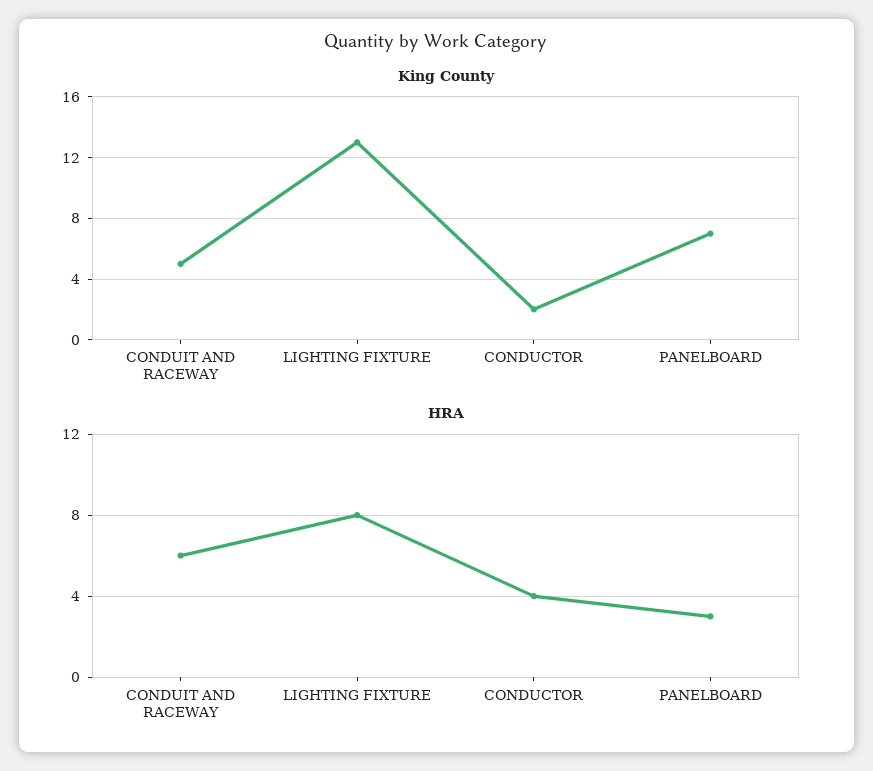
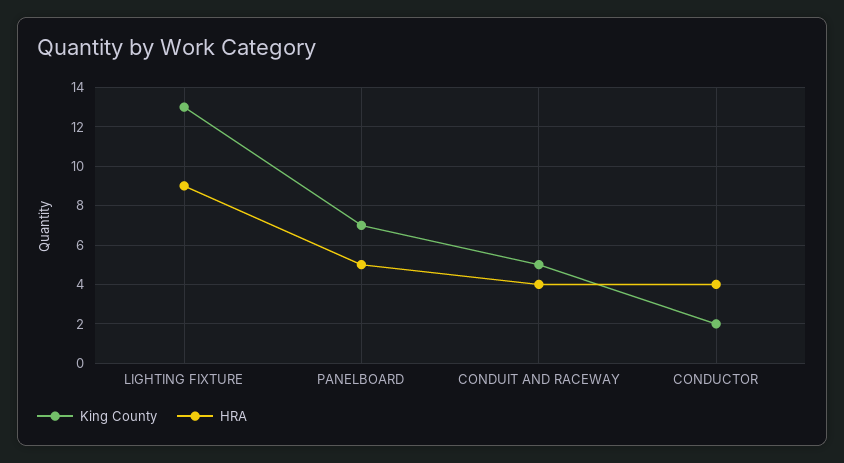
HRA, CONDUIT AND RACEWAY: 6 -> 4
HRA, LIGHTING FIXTURE: 8 -> 9
HRA, PANELBOARD: 3 -> 5

